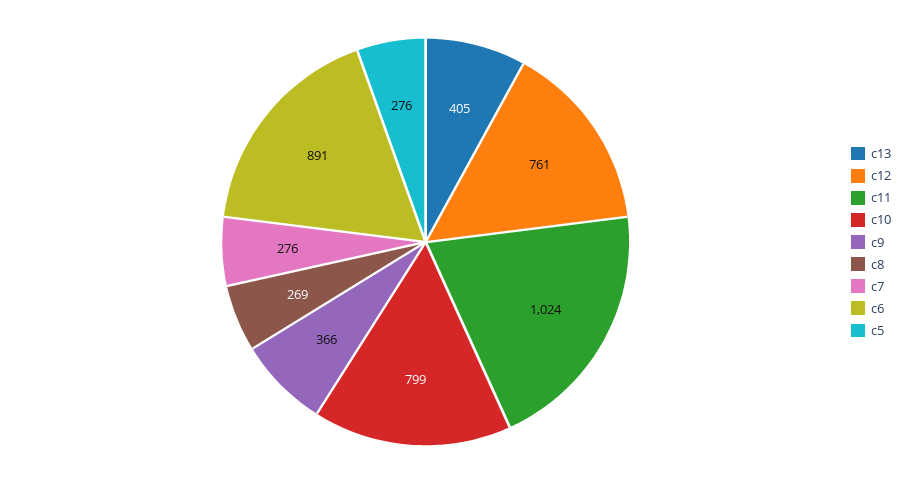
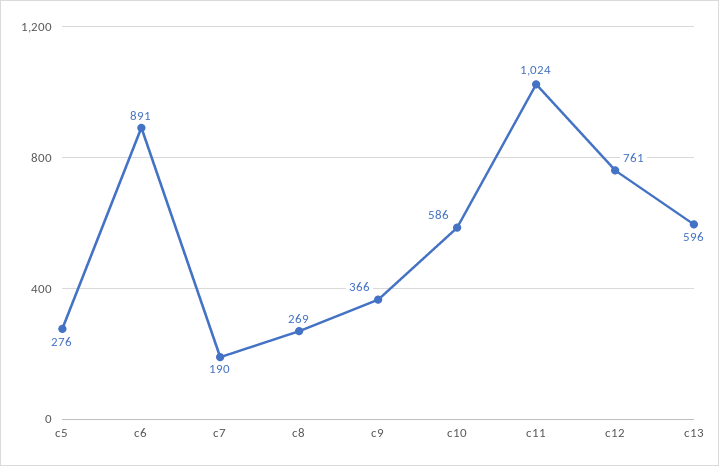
c13: 405 -> 596
c10: 799 -> 586
c7: 276 -> 190

